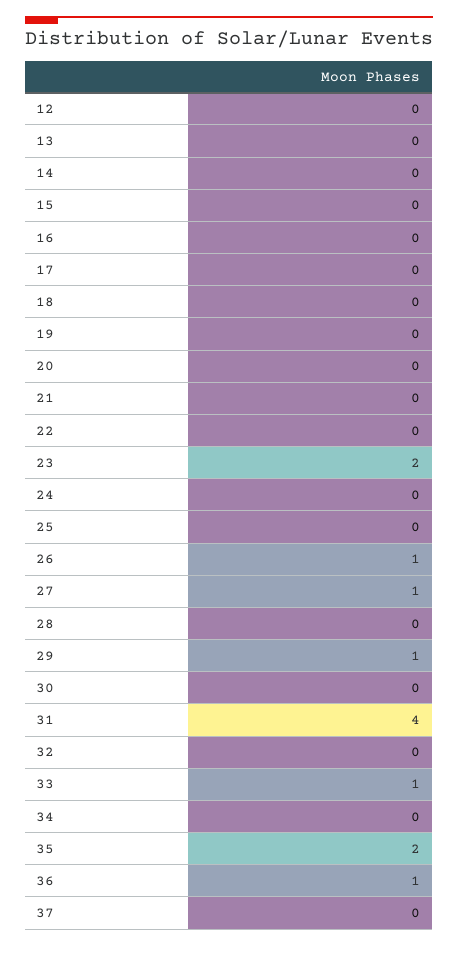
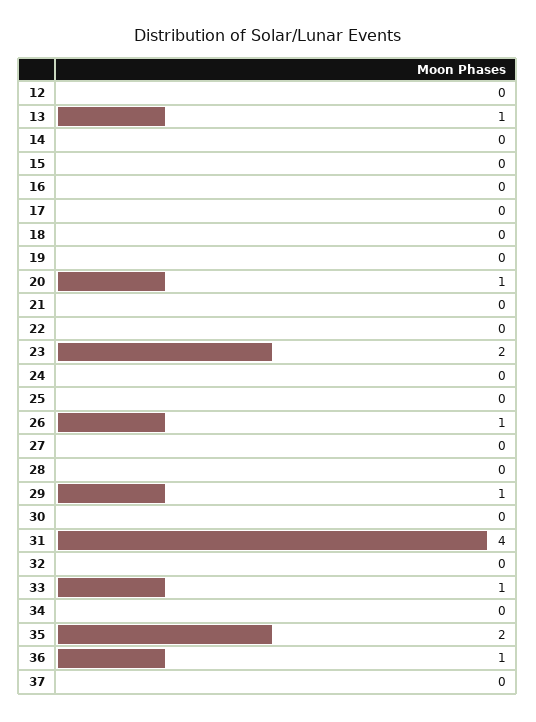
13: 0 -> 1
20: 0 -> 1
27: 1 -> 0

